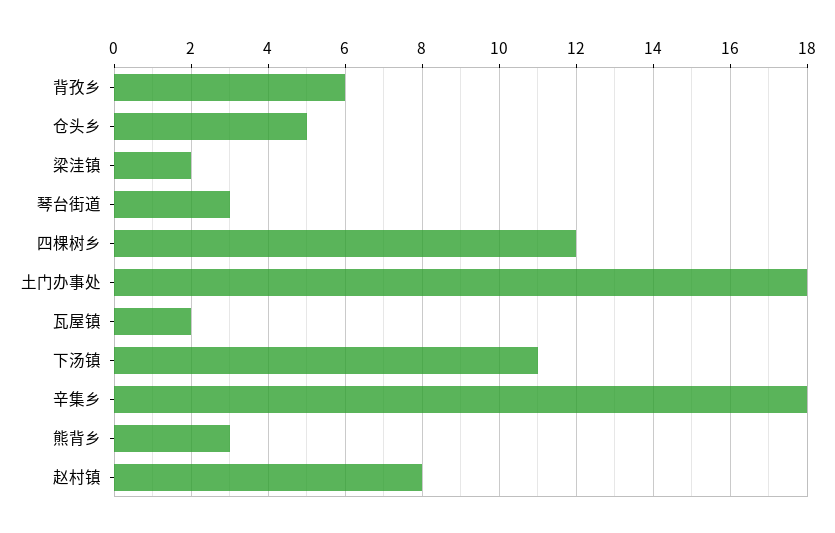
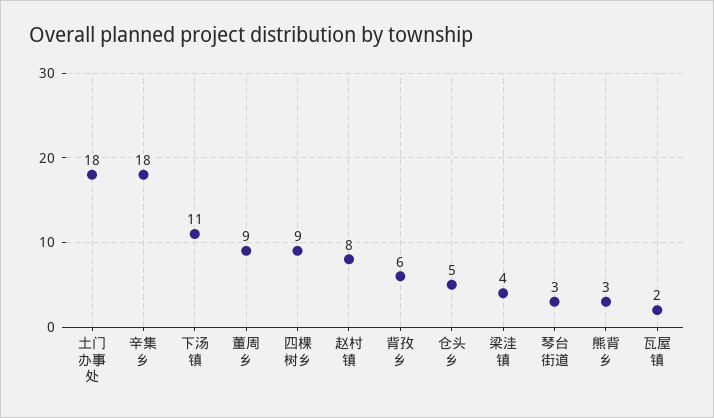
梁洼镇: 2 -> 4
四棵树乡: 12 -> 9
董周乡: none -> 9

